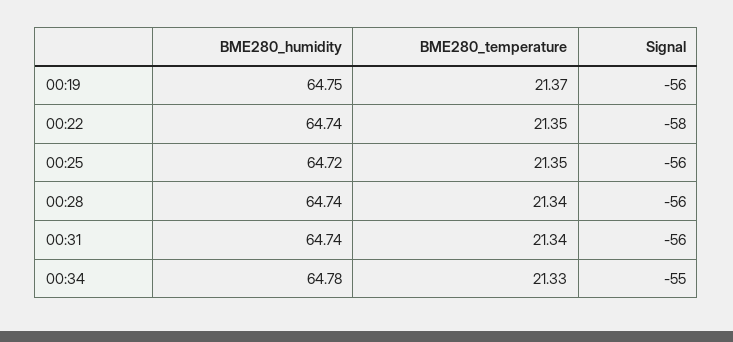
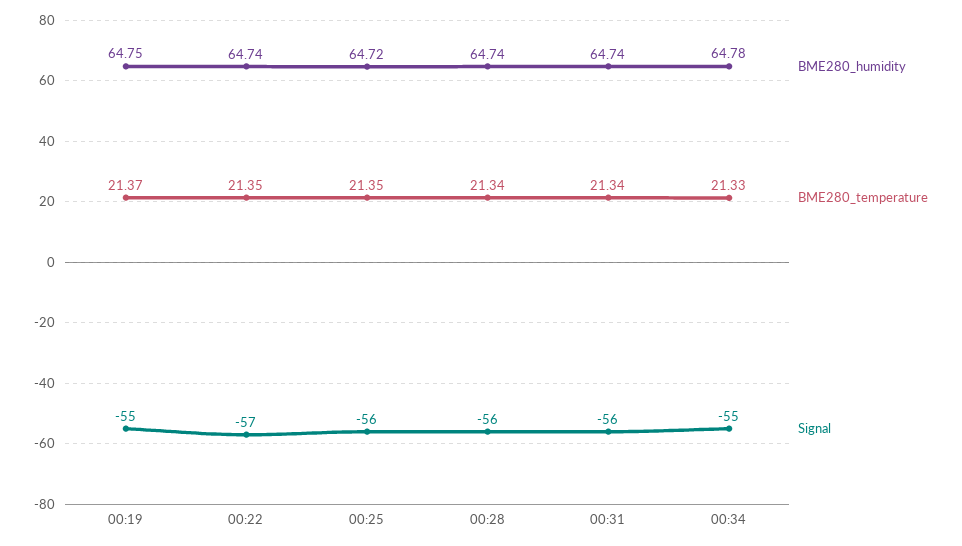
Signal, 00:19: -56 -> -55
Signal, 00:22: -58 -> -57

